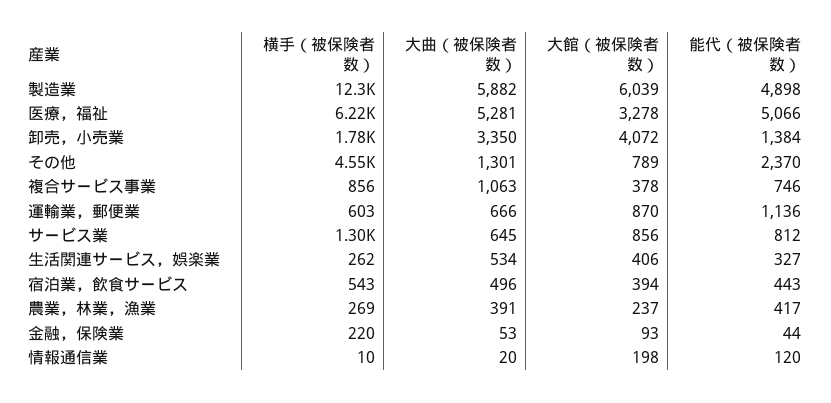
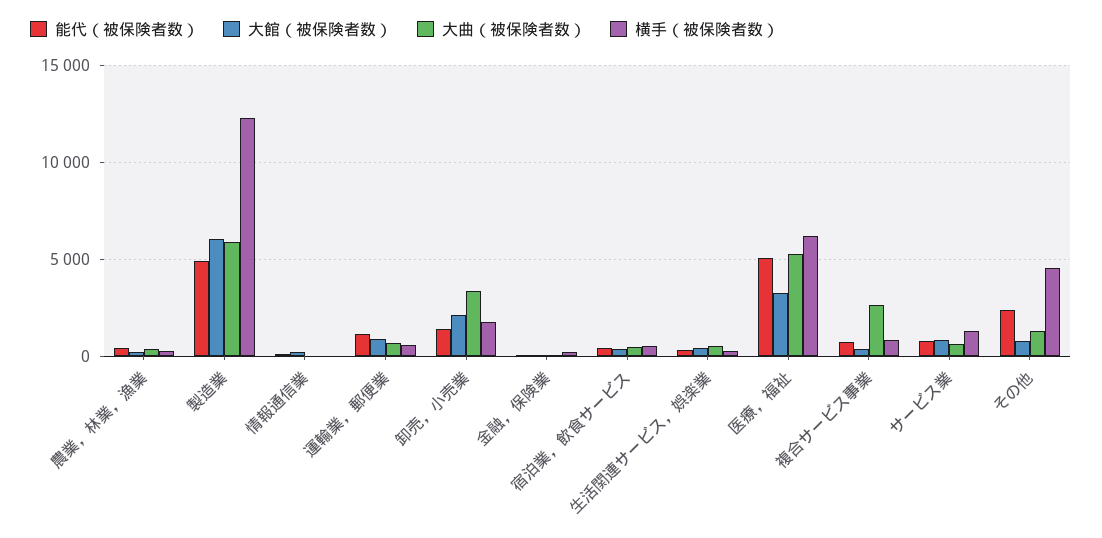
大館（被保険者数）, 卸売，小売業: 4072 -> 2000
大曲（被保険者数）, 複合サービス事業: 1063 -> 2500

